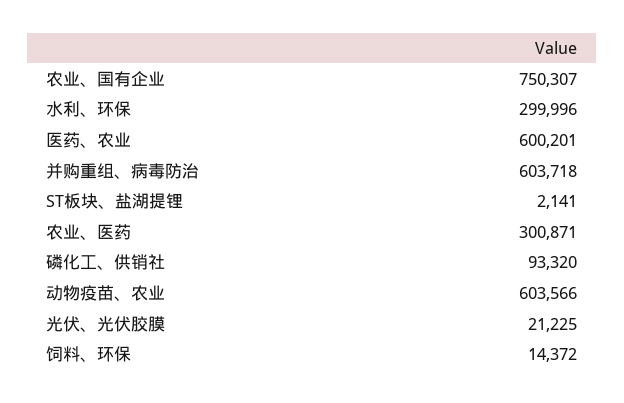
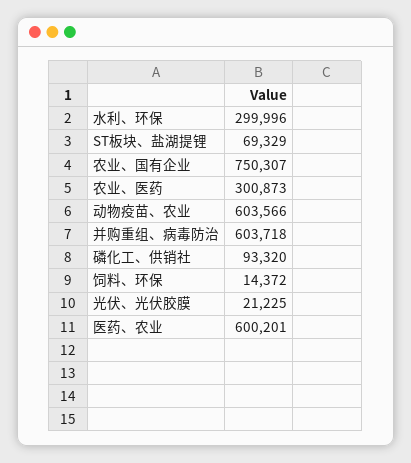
ST板块、盐湖提锂: 2141 -> 69329
农业、医药: 300871 -> 300873

